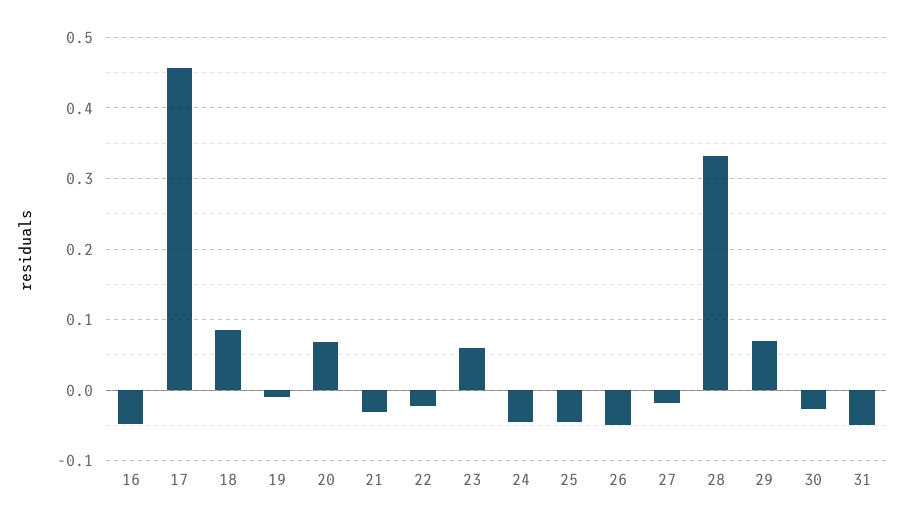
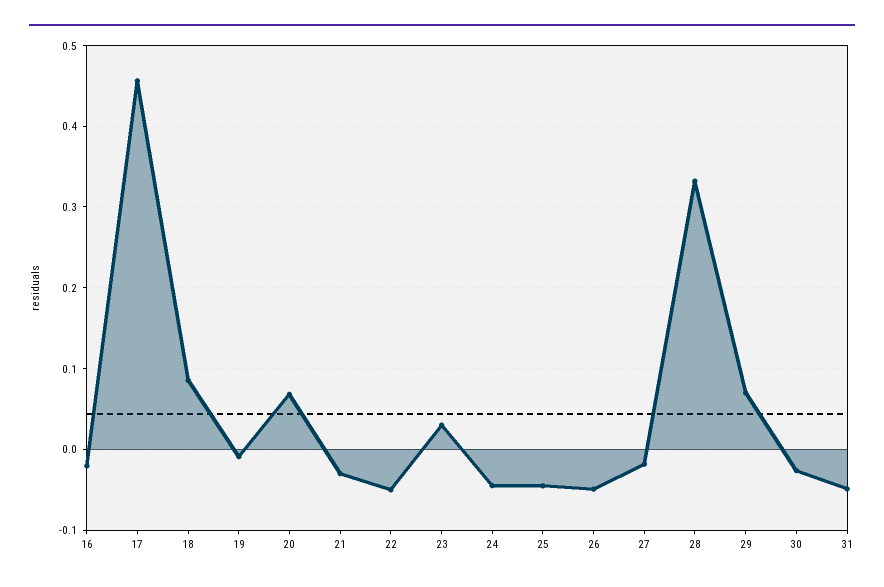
16: -0.05 -> -0.02
22: -0.02 -> -0.05
23: 0.06 -> 0.03

